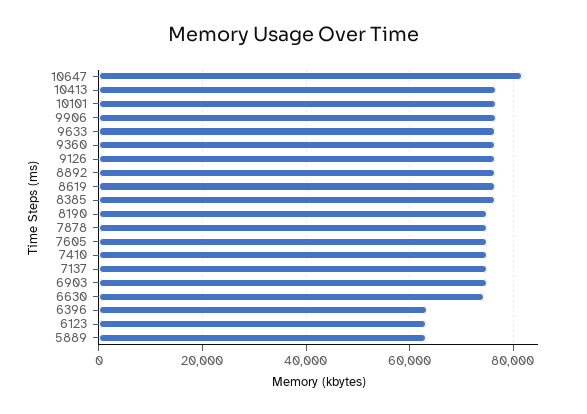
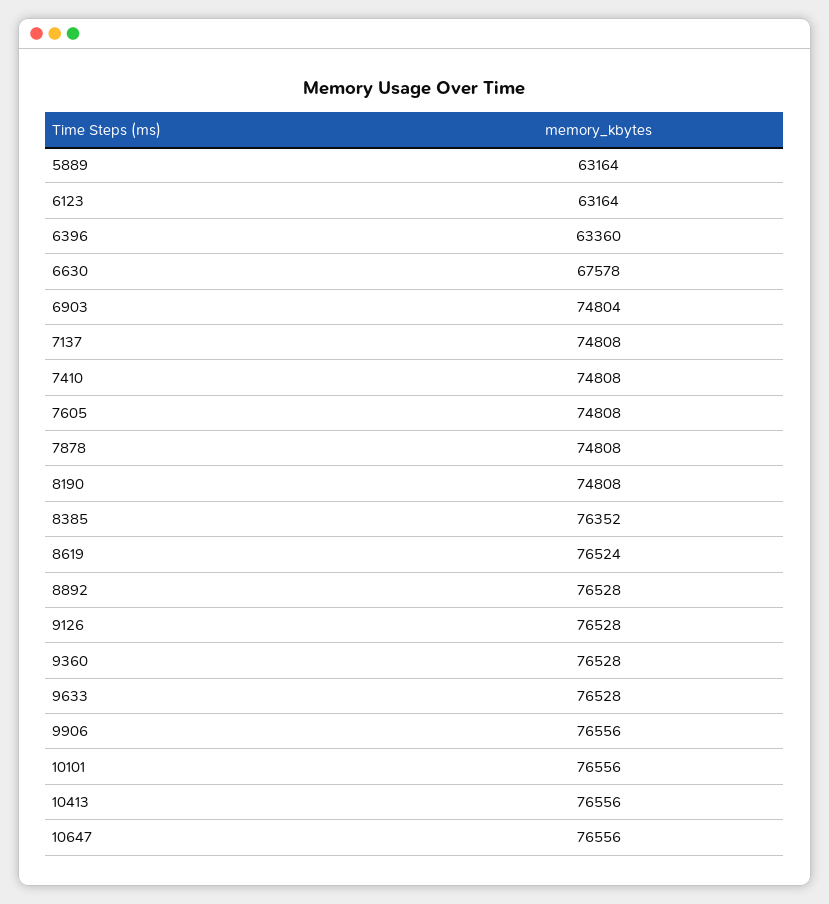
10647: 82000 -> 76556
6630: 74000 -> 67578

